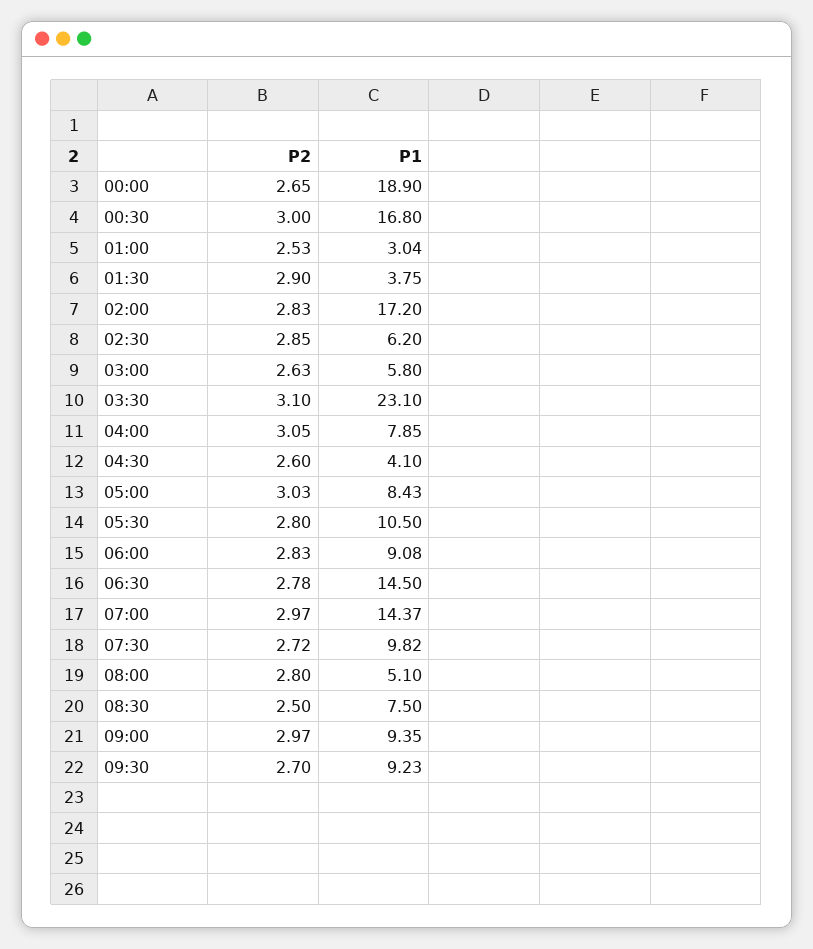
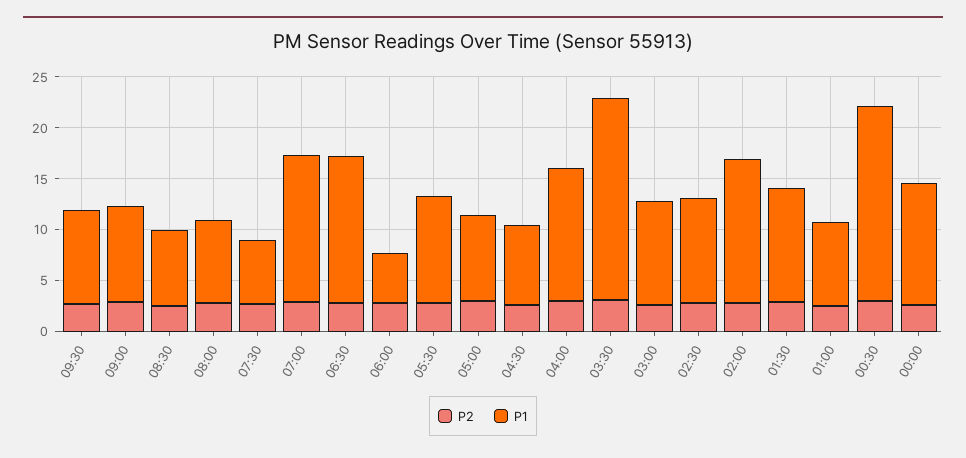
P1, 00:00: 18.9 -> 12
P1, 00:30: 16.8 -> 19
P1, 01:00: 3.04 -> 8
P1, 01:30: 3.75 -> 11
P1, 02:00: 17.2 -> 14
P1, 02:30: 6.2 -> 10
P1, 03:00: 5.8 -> 10
P1, 03:30: 23.1 -> 20
P1, 04:00: 7.85 -> 13
P1, 04:30: 4.1 -> 8
P1, 06:00: 9.08 -> 5
P1, 07:30: 9.82 -> 6
P1, 08:00: 5.1 -> 8

